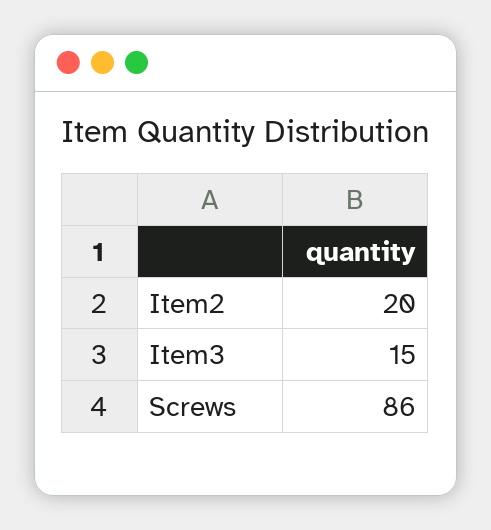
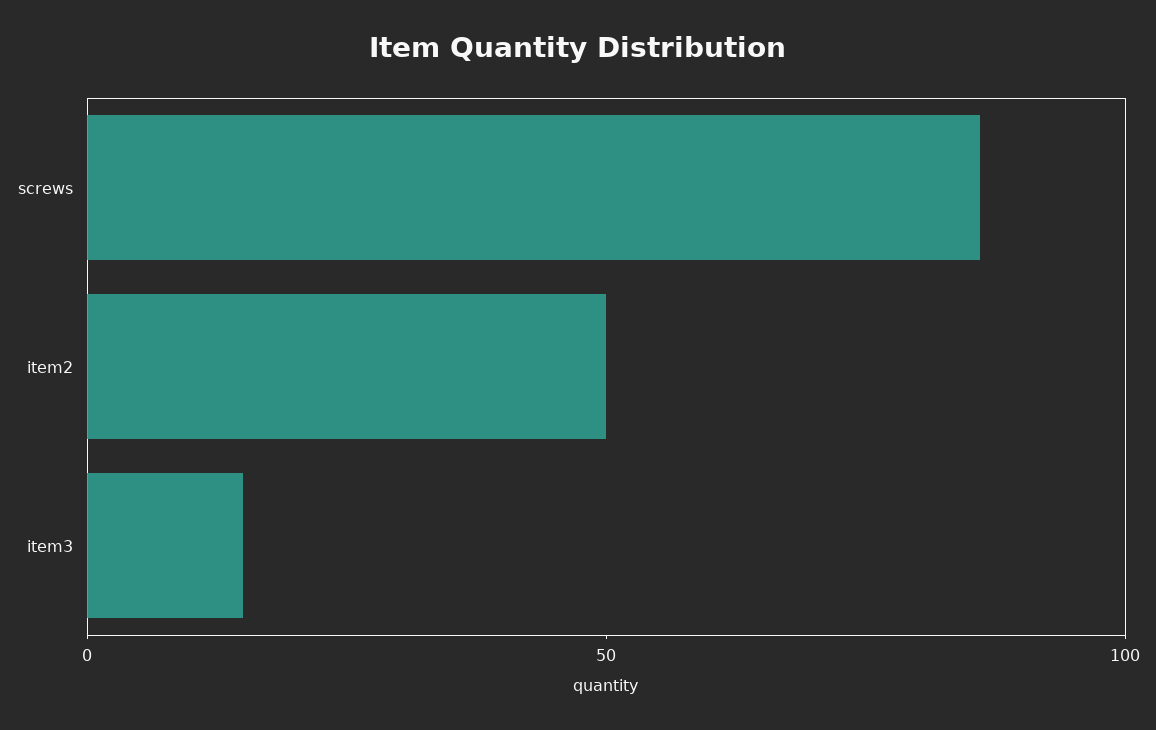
Item2: 20 -> 50

